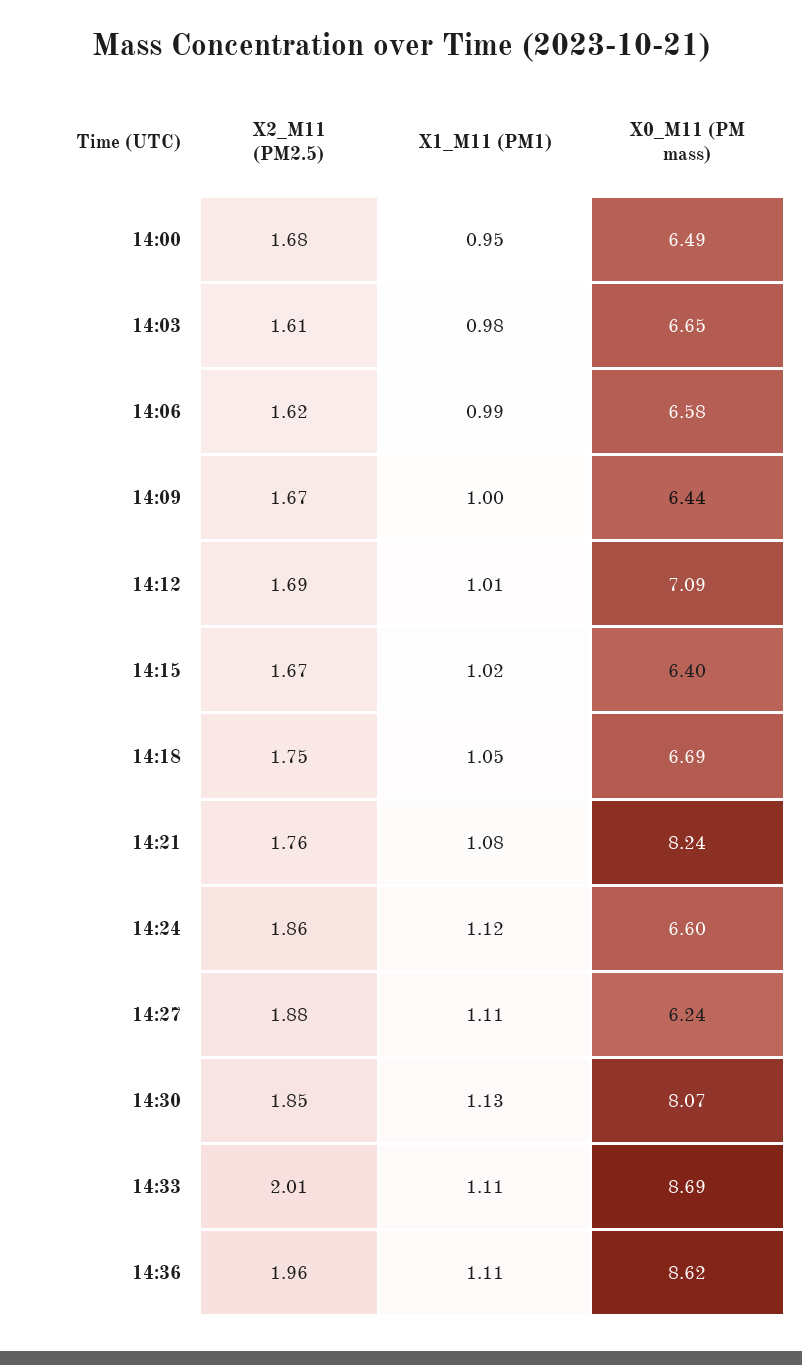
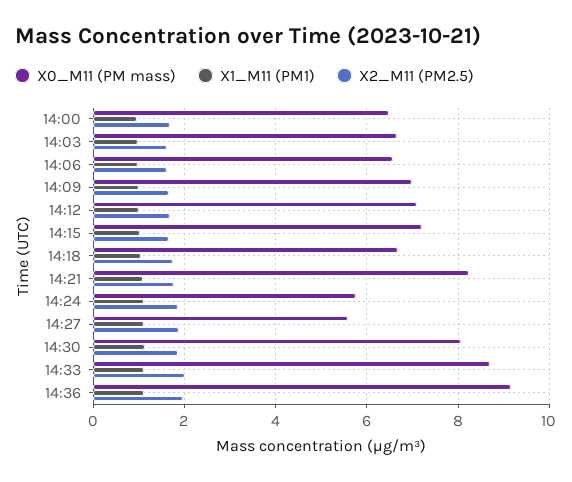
X0_M11 (PM mass), 14:09: 6.44 -> 7
X0_M11 (PM mass), 14:15: 6.4 -> 7.2
X0_M11 (PM mass), 14:24: 6.6 -> 5.8
X0_M11 (PM mass), 14:27: 6.24 -> 5.6
X0_M11 (PM mass), 14:36: 8.62 -> 9.2

